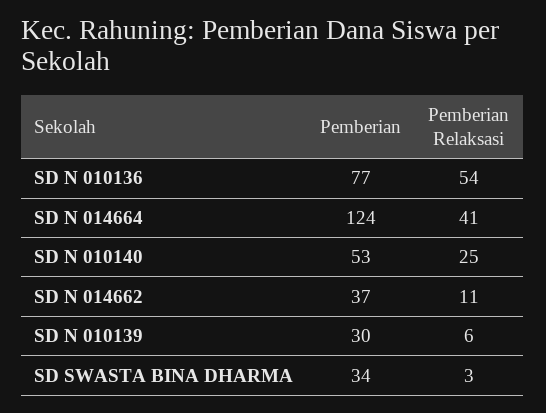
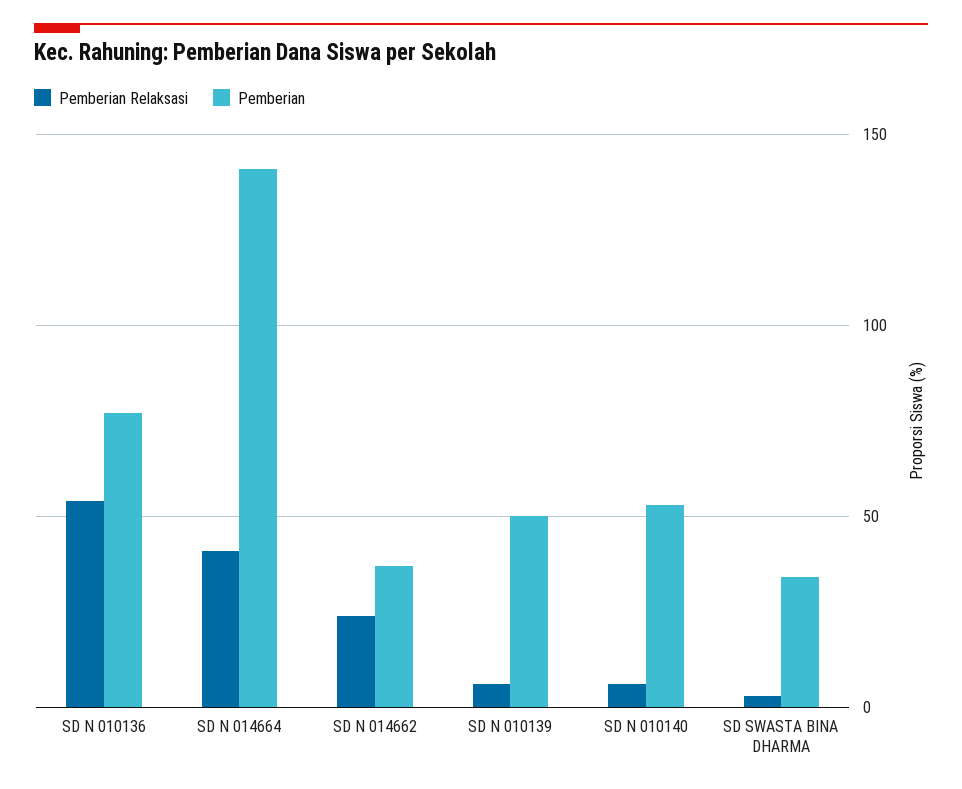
Pemberian, SD N 014664: 124 -> 140
Pemberian Relaksasi, SD N 010140: 25 -> 5
Pemberian Relaksasi, SD N 014662: 11 -> 25
Pemberian, SD N 010139: 30 -> 50

